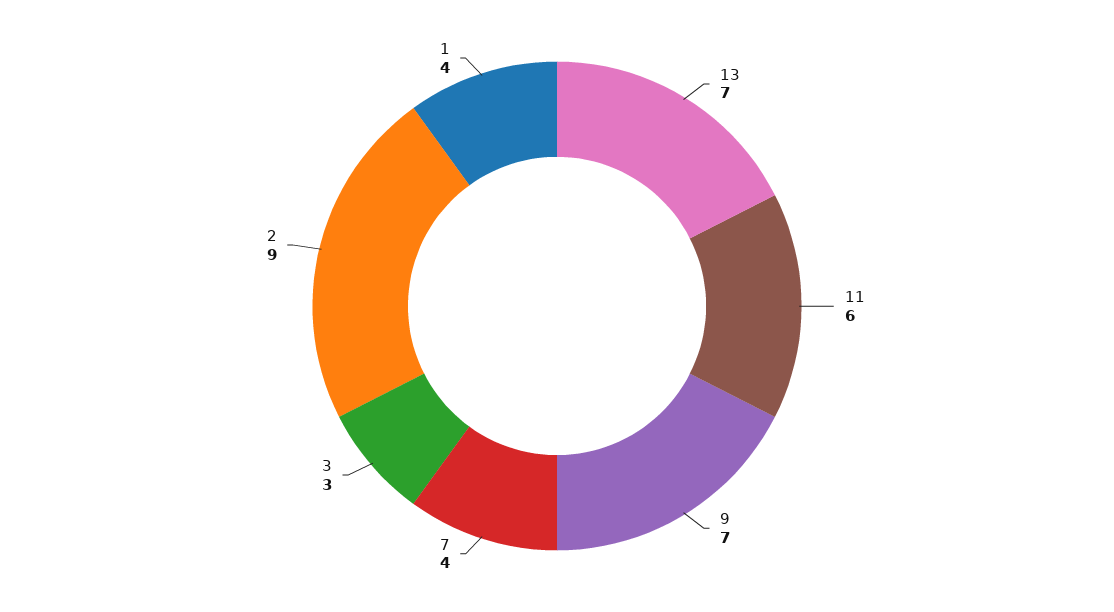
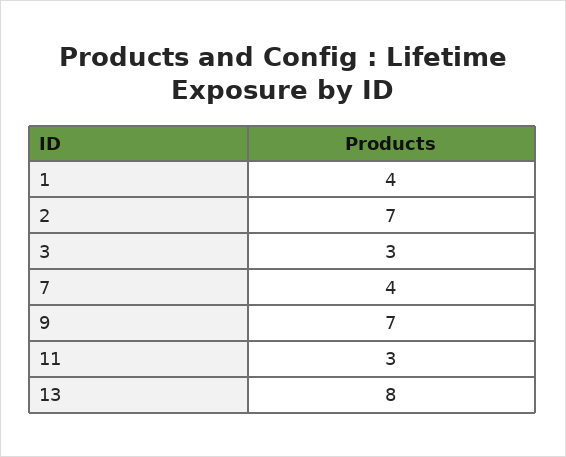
13: 7 -> 8
11: 6 -> 3
2: 9 -> 7

